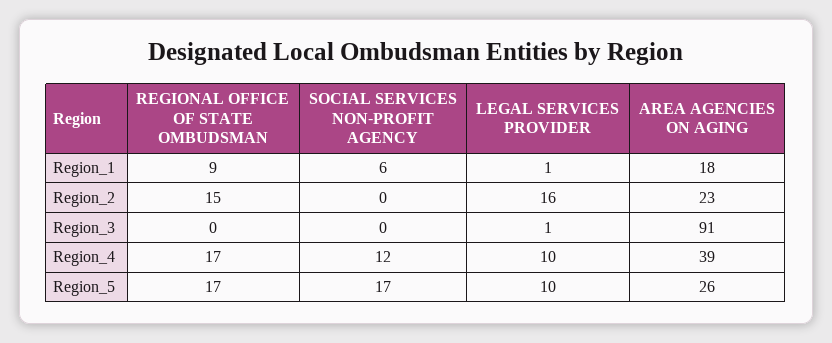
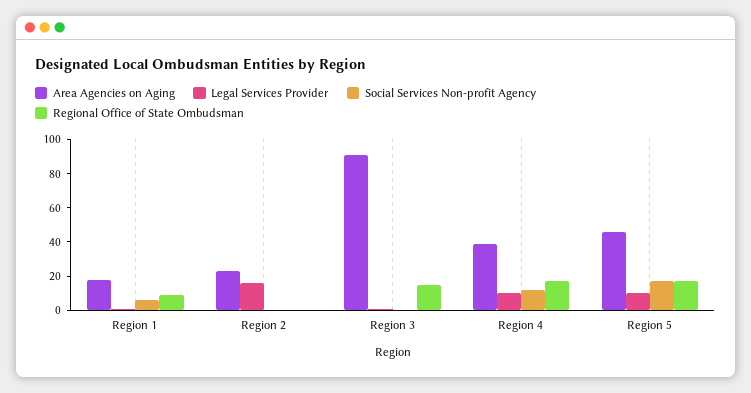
REGIONAL OFFICE OF STATE OMBUDSMAN, Region_2: 15 -> 0
REGIONAL OFFICE OF STATE OMBUDSMAN, Region_3: 0 -> 15
AREA AGENCIES ON AGING, Region_5: 26 -> 45

